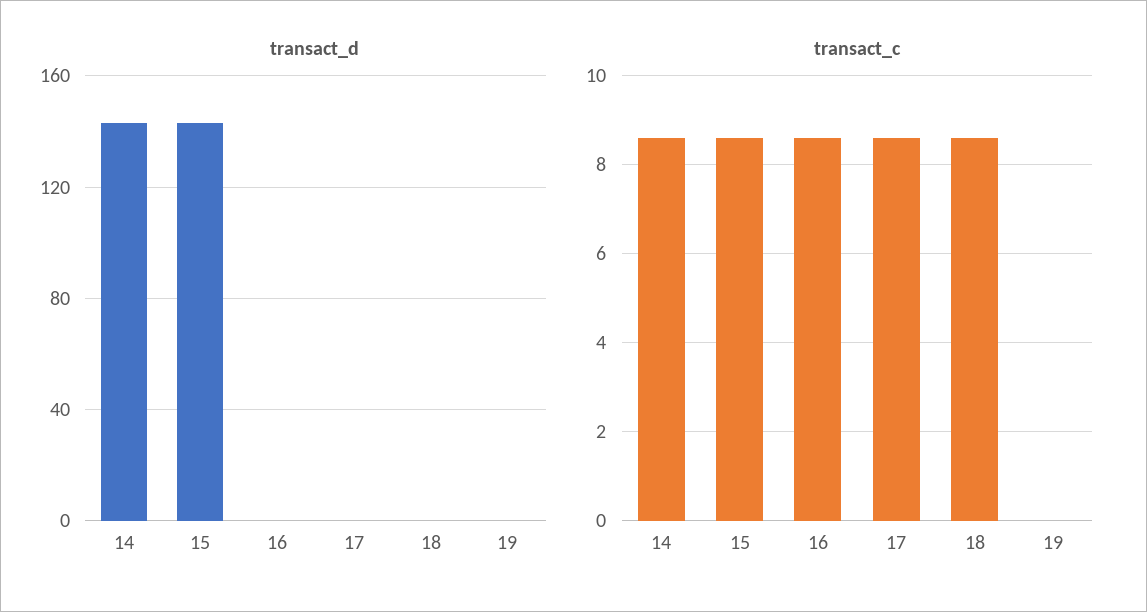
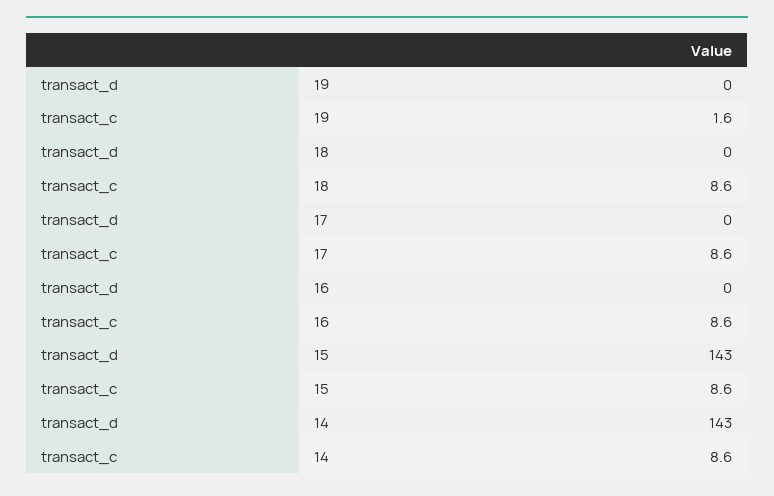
transact_c, 19: 0 -> 1.6

